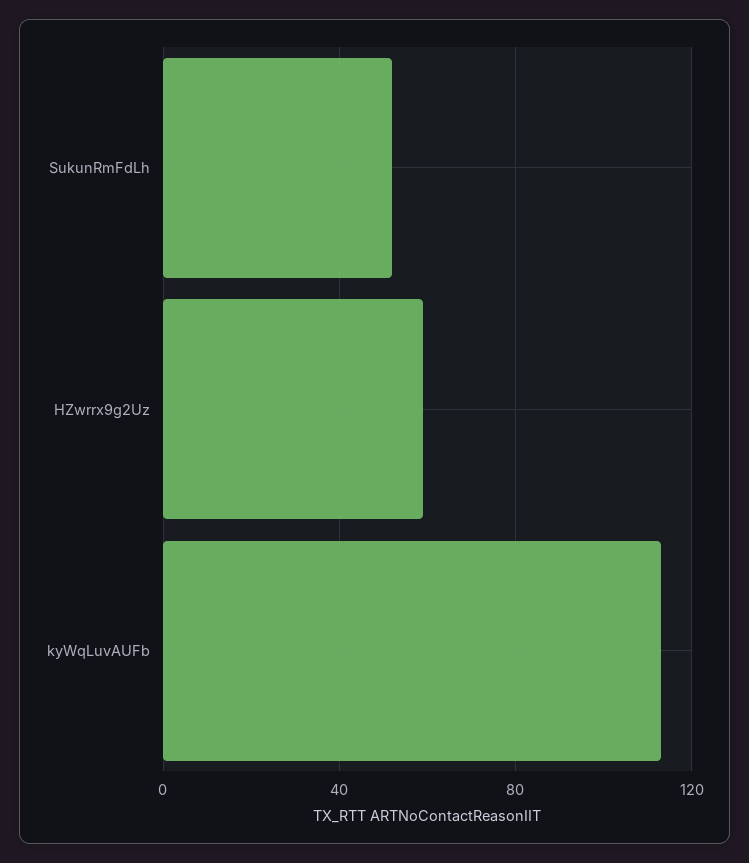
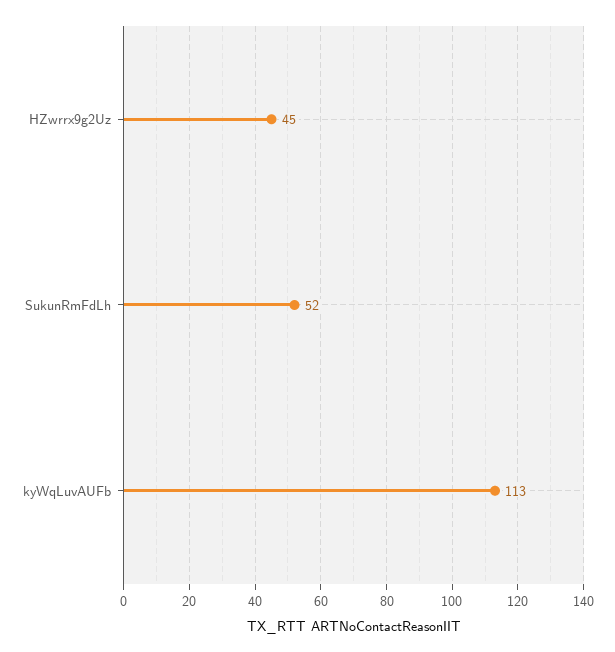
HZwrrx9g2Uz: 60 -> 45

